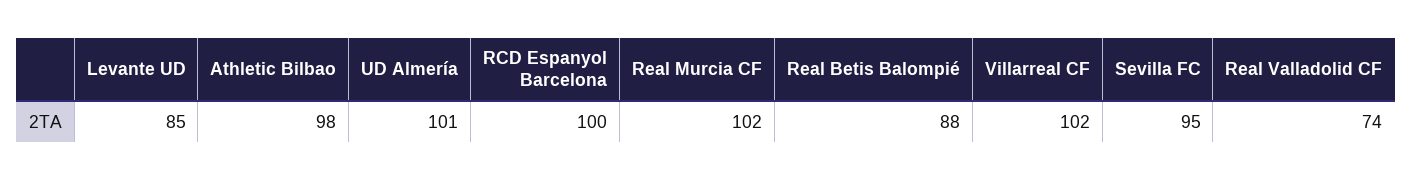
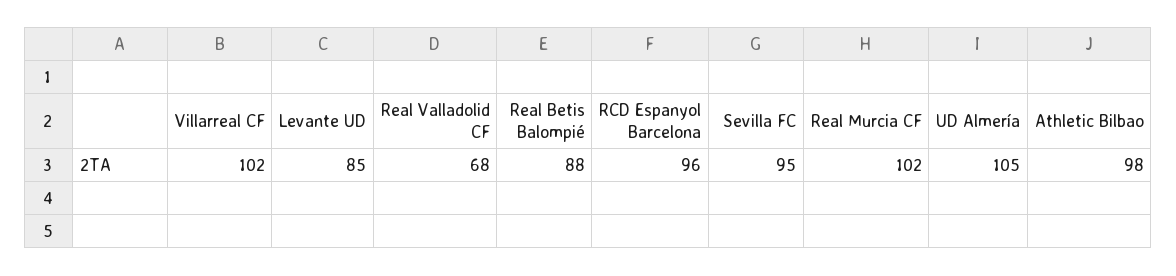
UD Almería: 101 -> 105
RCD Espanyol Barcelona: 100 -> 96
Real Valladolid CF: 74 -> 68

